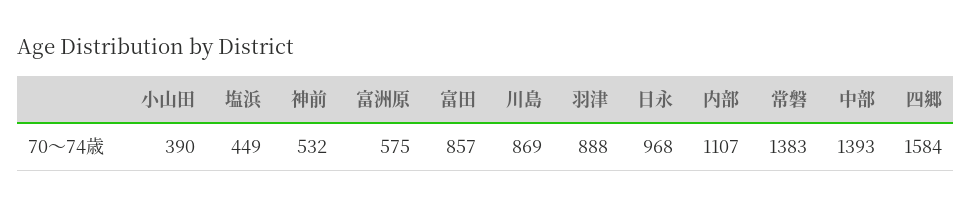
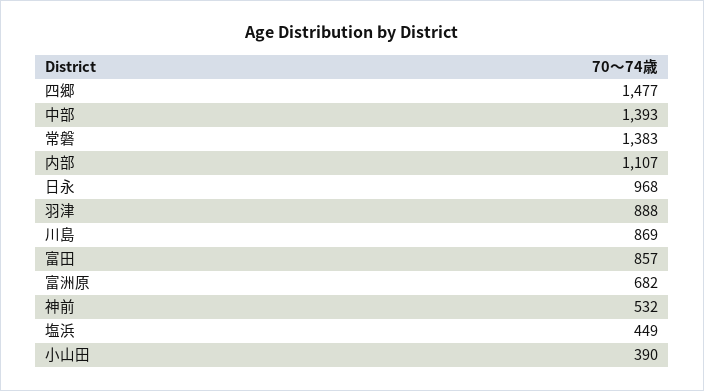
富洲原: 575 -> 682
四郷: 1584 -> 1477

